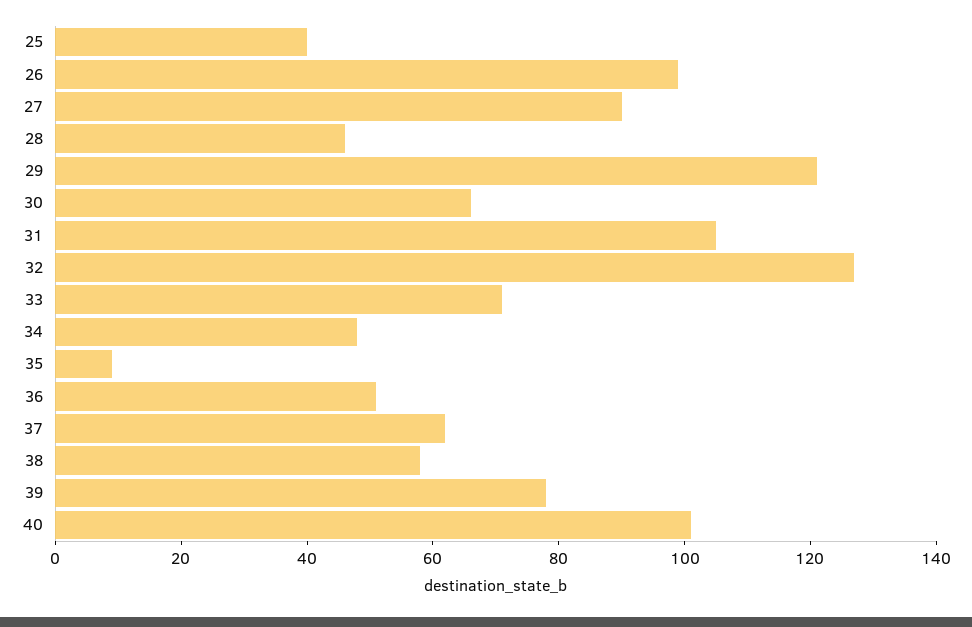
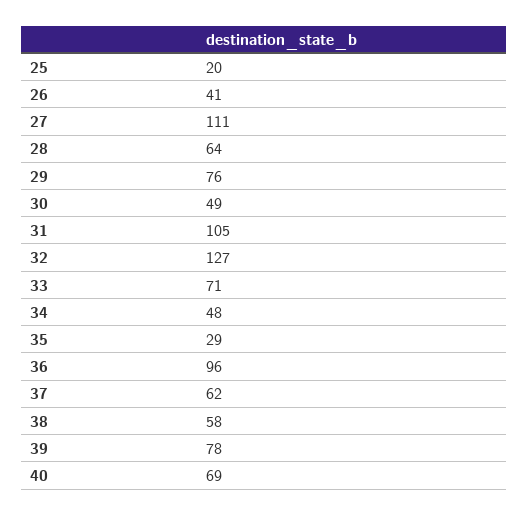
25: 40 -> 20
26: 100 -> 41
27: 90 -> 111
28: 45 -> 64
29: 120 -> 76
30: 65 -> 49
35: 10 -> 29
36: 50 -> 96
40: 100 -> 69

